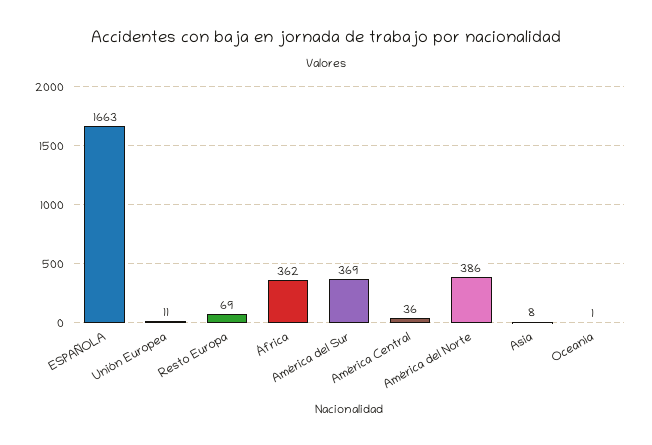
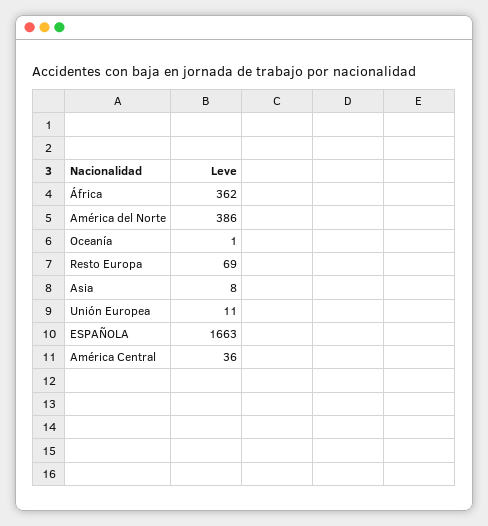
América del Sur: 369 -> none

